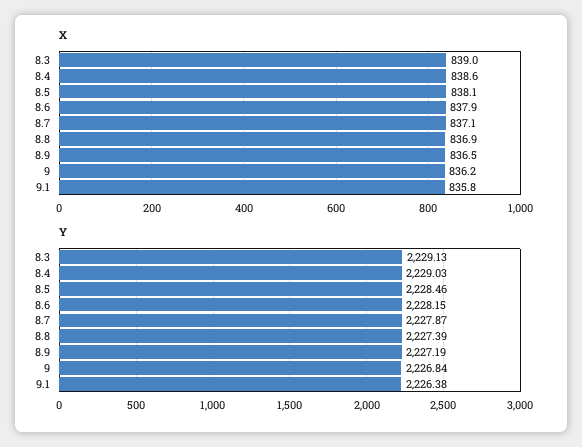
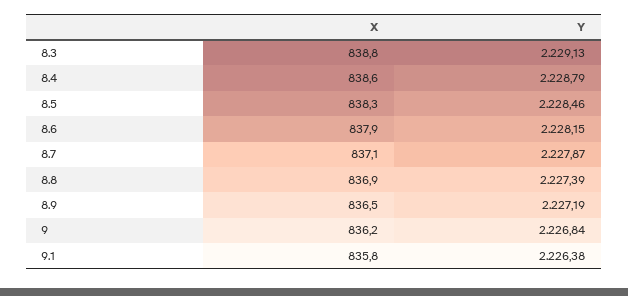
X, 8.3: 839 -> 838.8
X, 8.5: 838.1 -> 838.3
Y, 8.4: 2229.03 -> 2228.79

